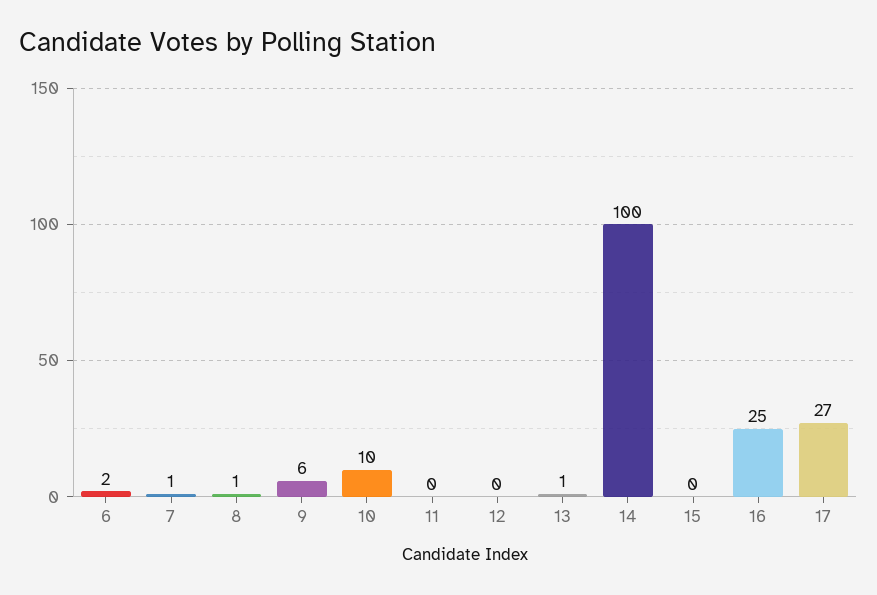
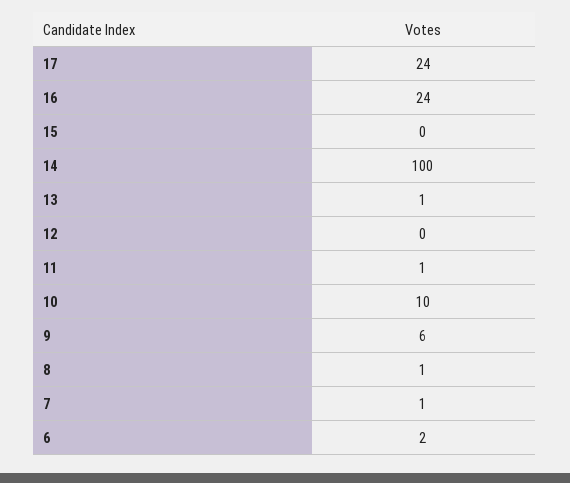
11: 0 -> 1
16: 25 -> 24
17: 27 -> 24

